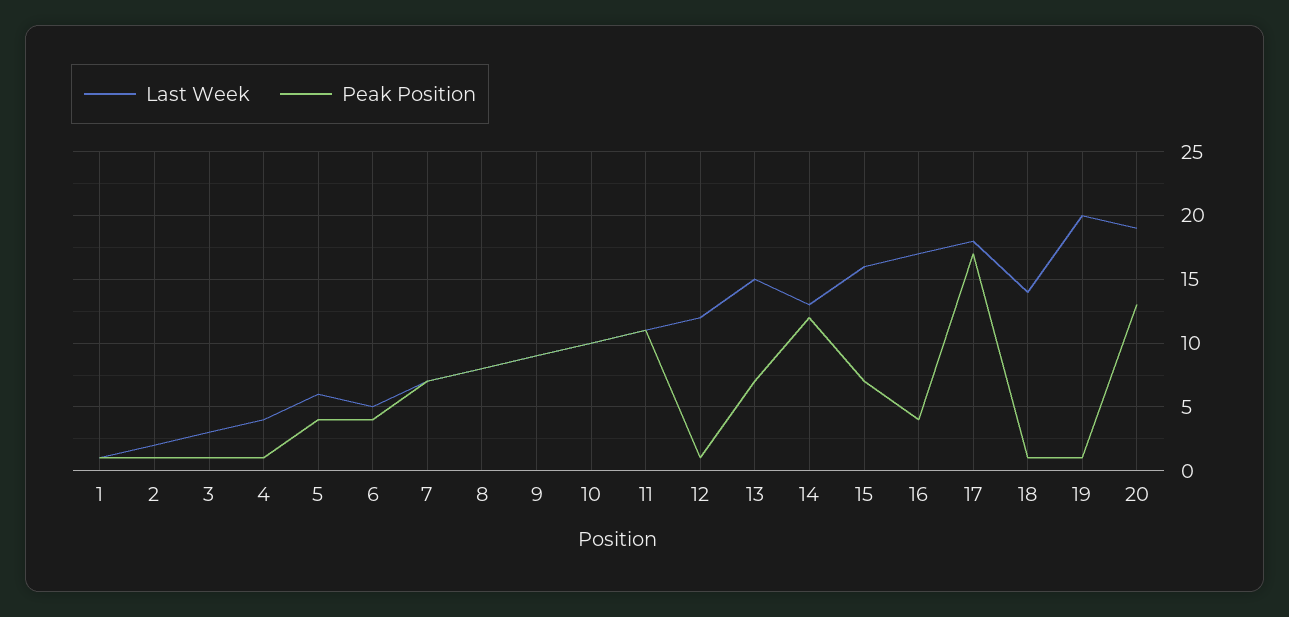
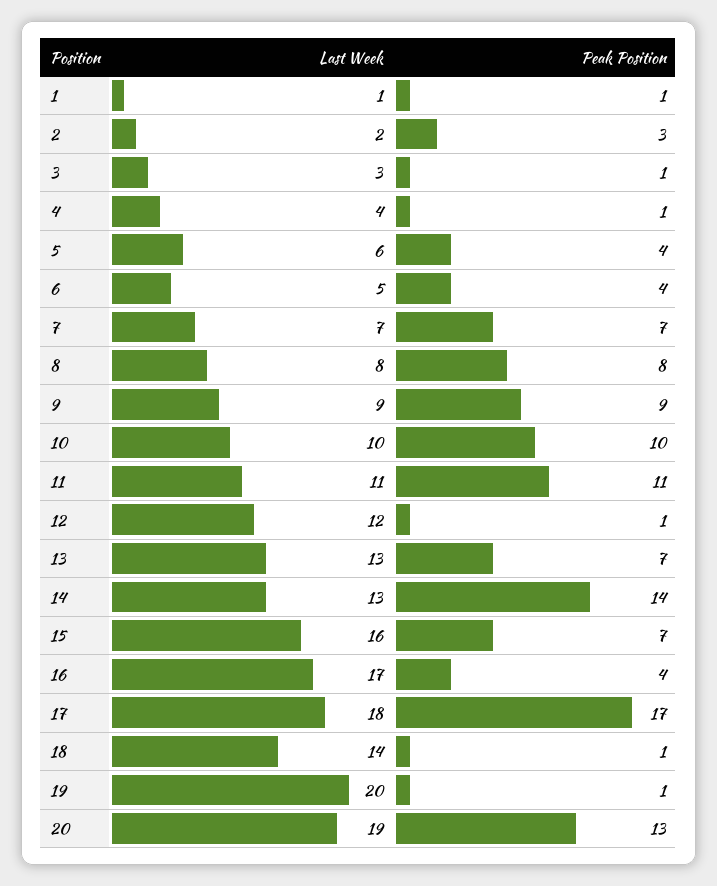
Peak Position, 2: 1 -> 3
Last Week, 13: 15 -> 13
Peak Position, 14: 12 -> 14

